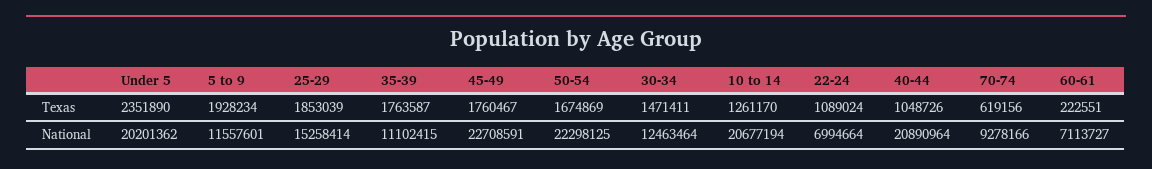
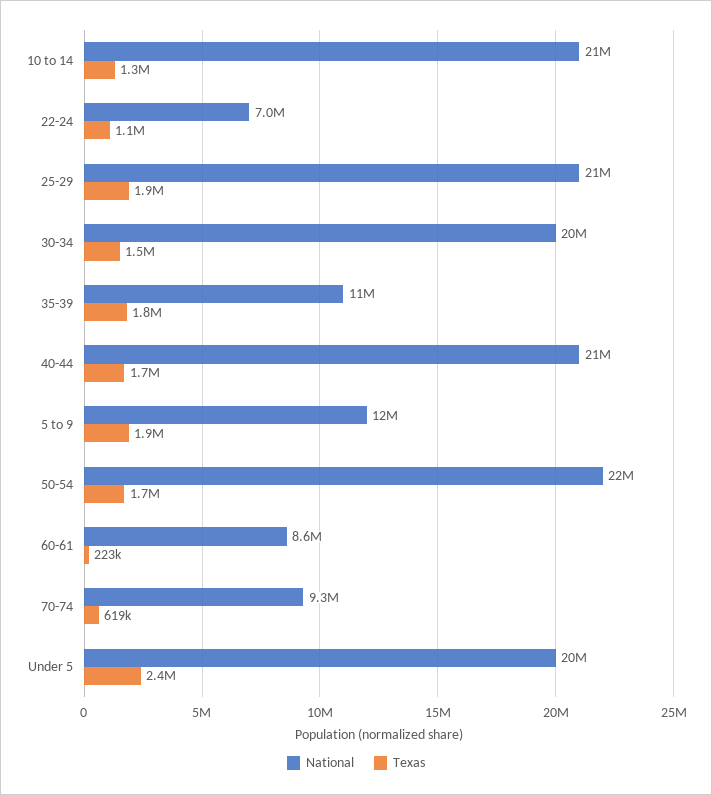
Texas, 45-49: 1760467 -> none
Texas, 40-44: 1048726 -> 1700000
National, 25-29: 15258414 -> 21000000
National, 45-49: 22708591 -> none
National, 30-34: 12463464 -> 20000000
National, 60-61: 7113727 -> 8600000

